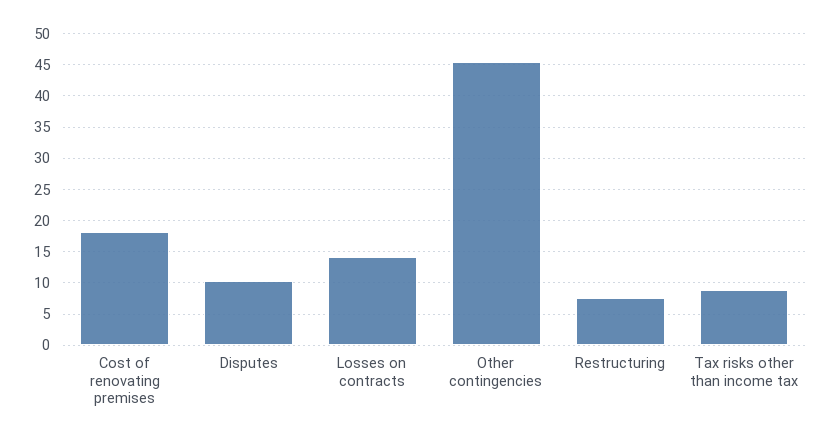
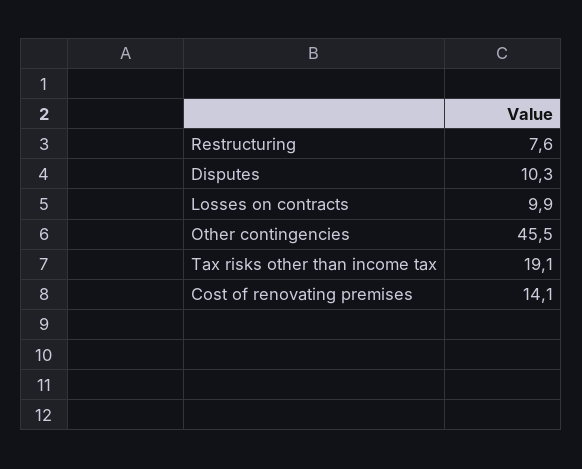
Cost of renovating premises: 18 -> 14.1
Losses on contracts: 14 -> 9.9
Tax risks other than income tax: 9 -> 19.1

